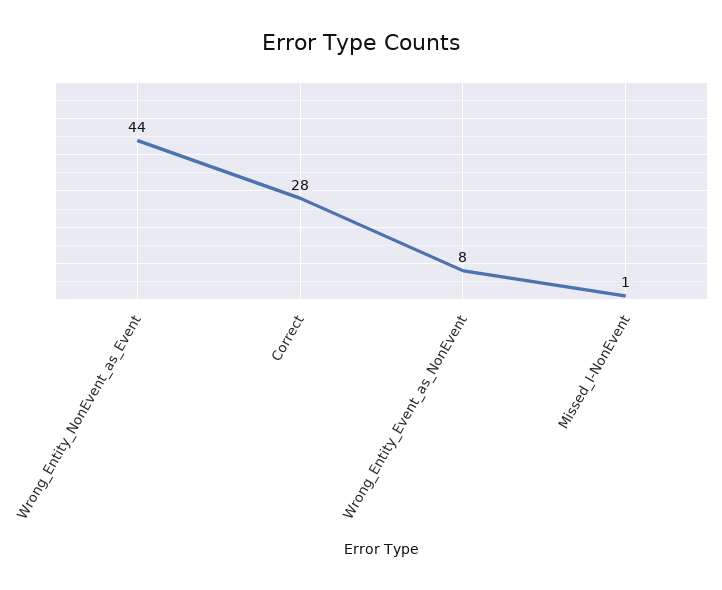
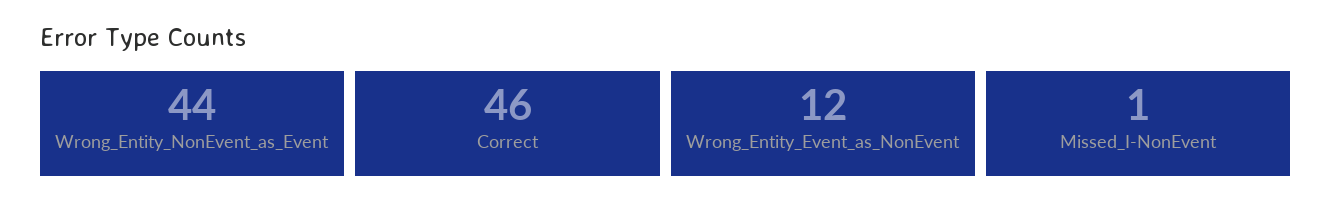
Correct: 28 -> 46
Wrong_Entity_Event_as_NonEvent: 8 -> 12

